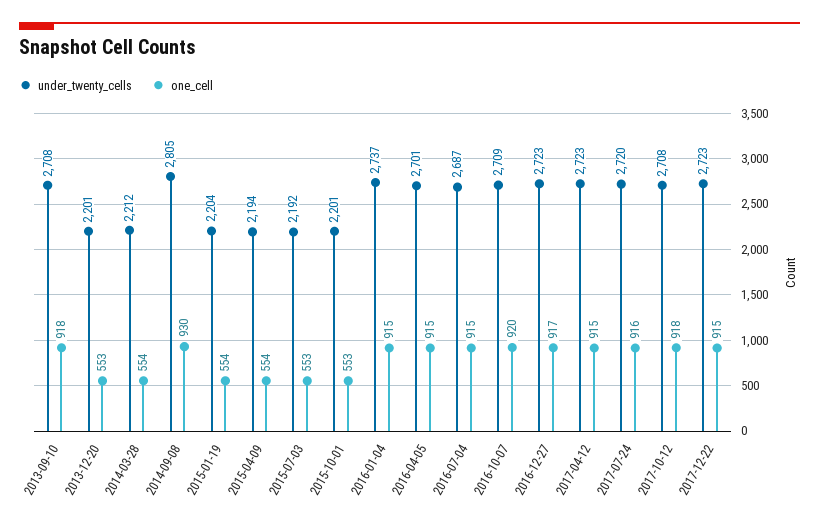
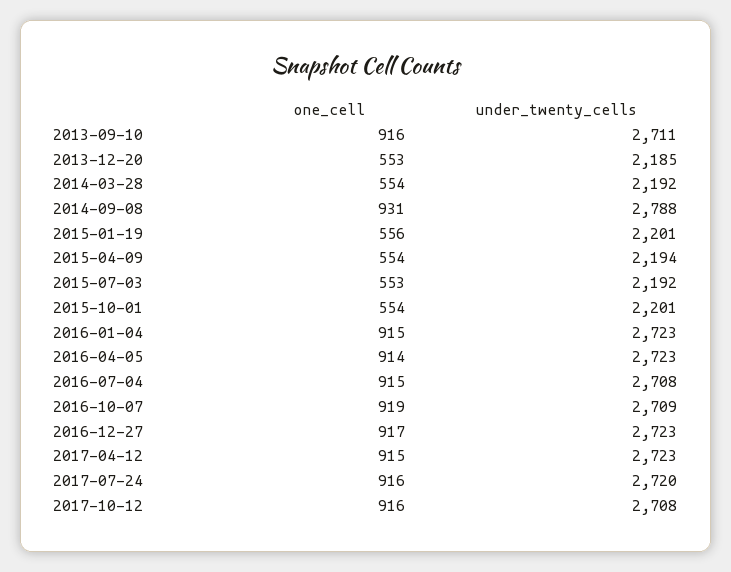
under_twenty_cells, 2013-09-10: 2708 -> 2711
one_cell, 2013-09-10: 918 -> 916
under_twenty_cells, 2013-12-20: 2201 -> 2185
under_twenty_cells, 2014-03-28: 2212 -> 2192
under_twenty_cells, 2014-09-08: 2805 -> 2788
one_cell, 2014-09-08: 930 -> 931
under_twenty_cells, 2015-01-19: 2204 -> 2201
one_cell, 2015-01-19: 554 -> 556
one_cell, 2015-10-01: 553 -> 554
under_twenty_cells, 2016-01-04: 2737 -> 2723
under_twenty_cells, 2016-04-05: 2701 -> 2723
one_cell, 2016-04-05: 915 -> 914
under_twenty_cells, 2016-07-04: 2687 -> 2708
one_cell, 2016-10-07: 920 -> 919
one_cell, 2017-10-12: 918 -> 916
under_twenty_cells, 2017-12-22: 2723 -> none
one_cell, 2017-12-22: 915 -> none

